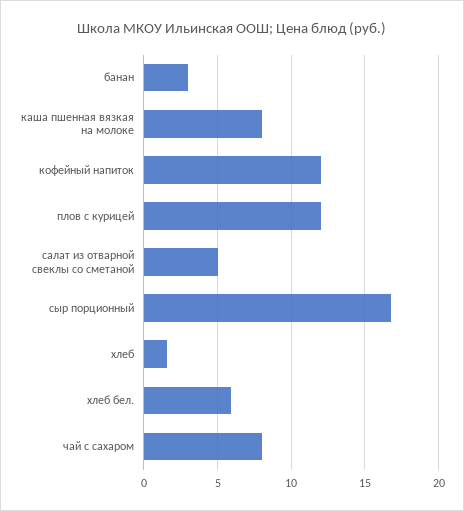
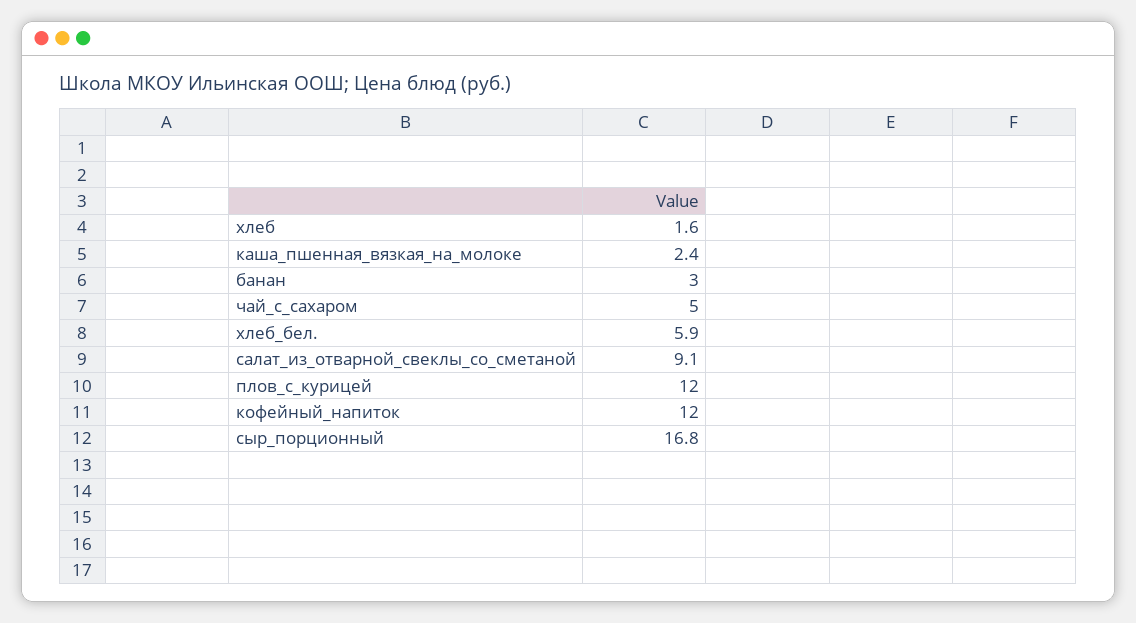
каша пшенная вязкая на молоке: 8 -> 2.4
салат из отварной свеклы со сметаной: 5 -> 9.1
чай с сахаром: 8 -> 5

